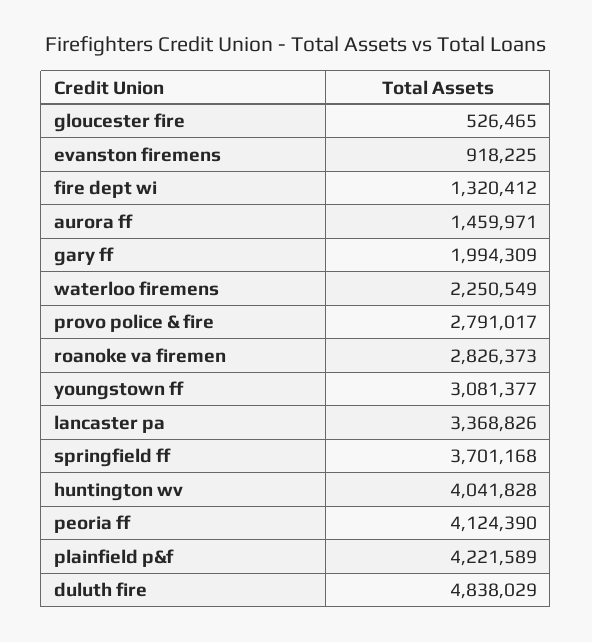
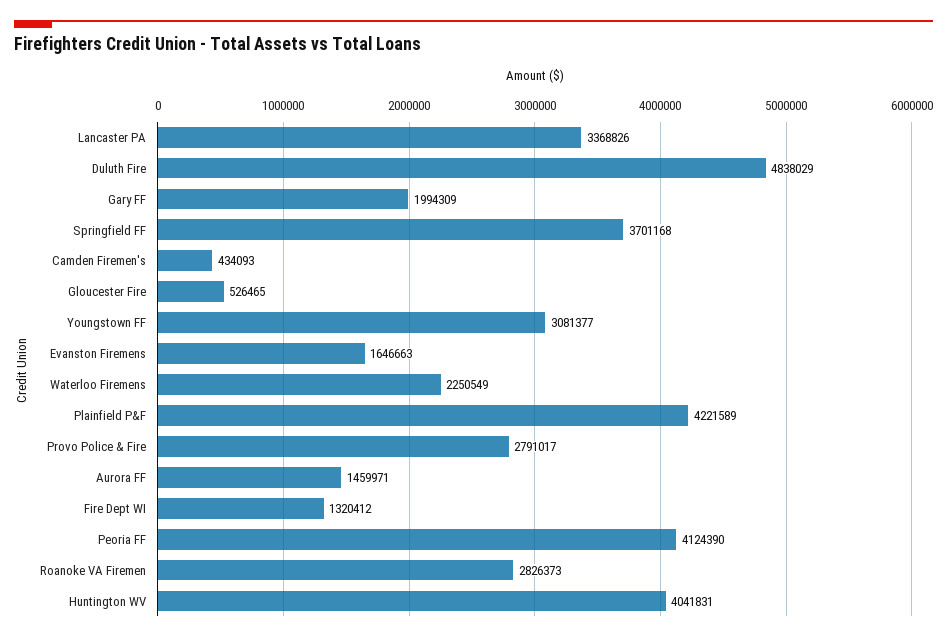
evanston firemens: 918225 -> 1646663
huntington wv: 4041828 -> 4041831
Camden Firemen's: none -> 434093

